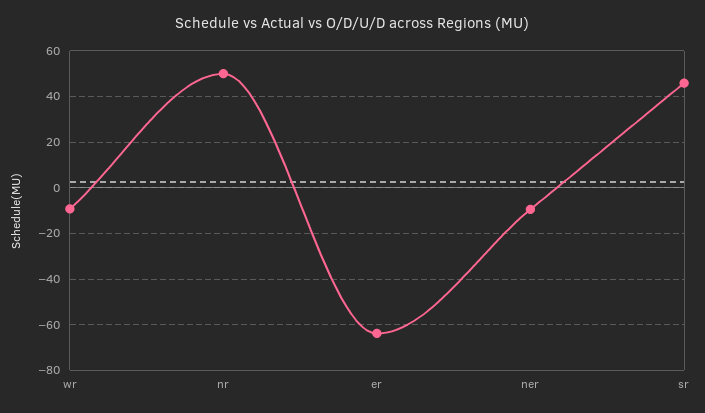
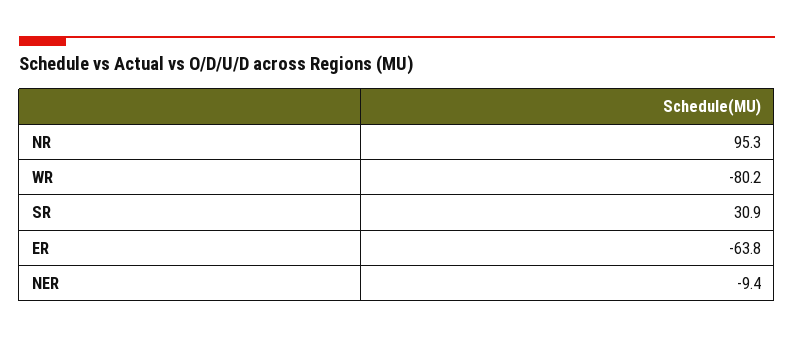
wr: -10 -> -80.2
nr: 50 -> 95.3
sr: 45 -> 30.9

